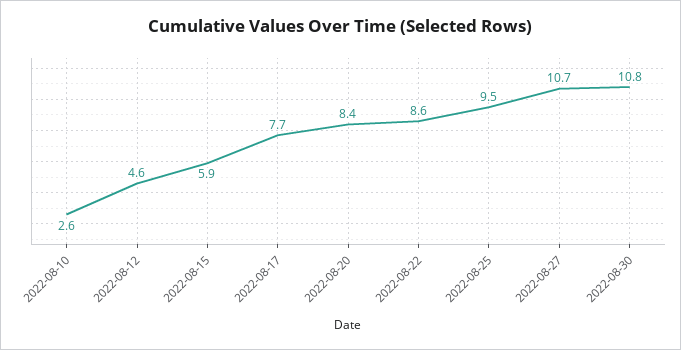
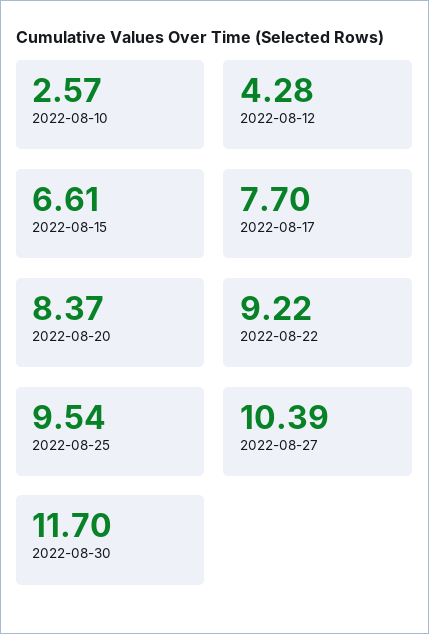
2022-08-12: 4.6 -> 4.28
2022-08-15: 5.9 -> 6.61
2022-08-22: 8.6 -> 9.22
2022-08-27: 10.7 -> 10.39
2022-08-30: 10.8 -> 11.7

